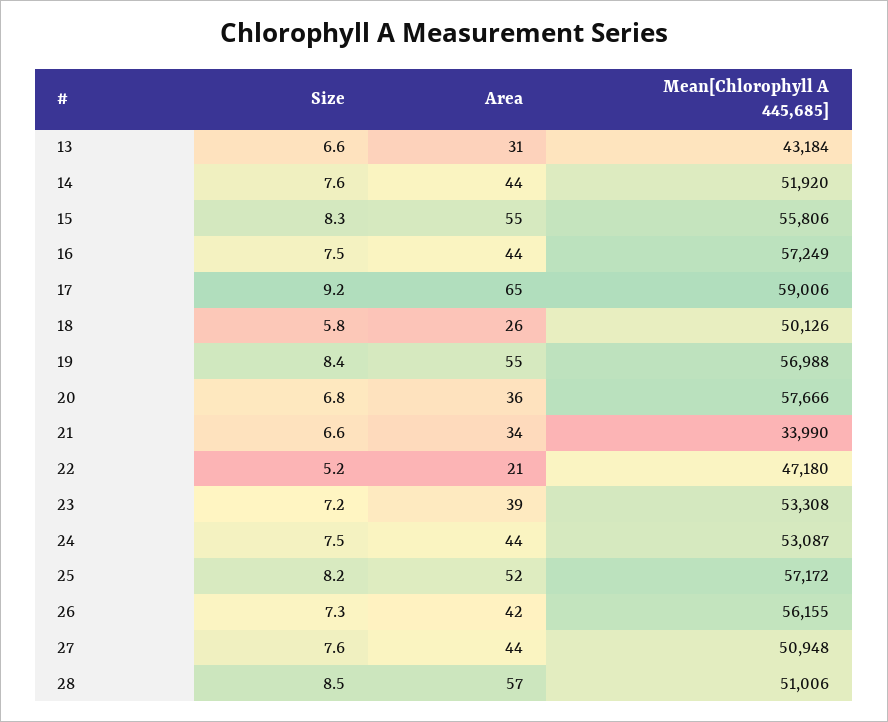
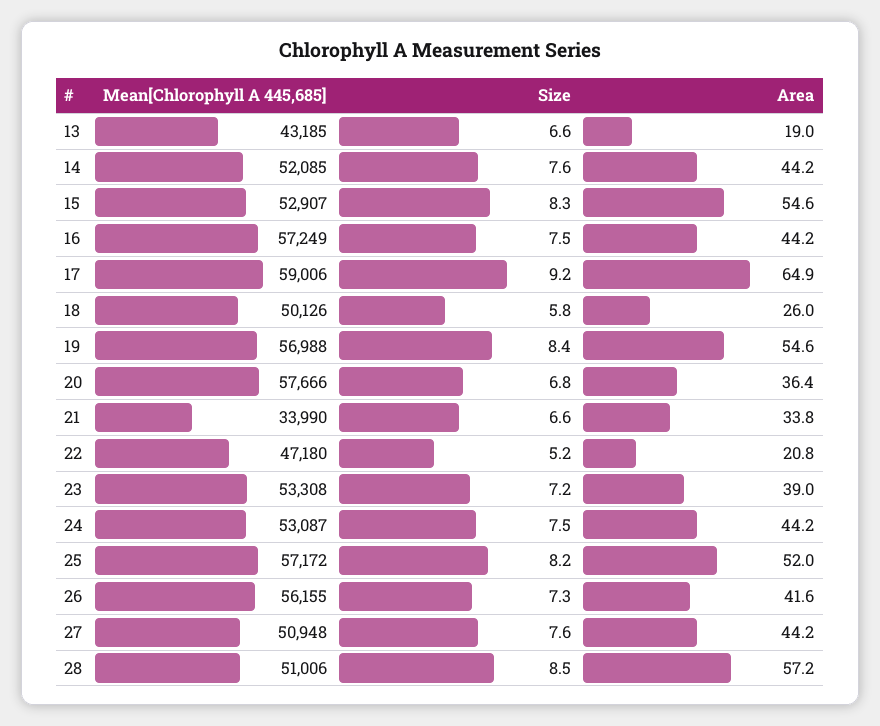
Area, 13: 31 -> 19
Mean[Chlorophyll A 445,685], 13: 43184 -> 43185
Mean[Chlorophyll A 445,685], 14: 51920 -> 52085
Mean[Chlorophyll A 445,685], 15: 55806 -> 52907

